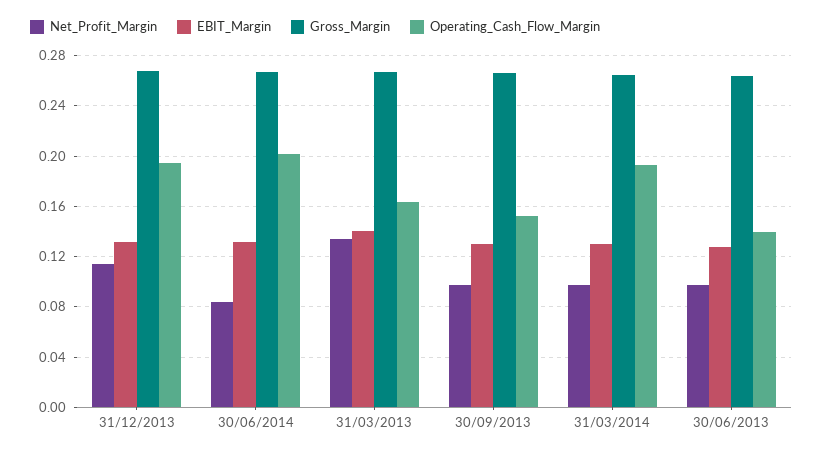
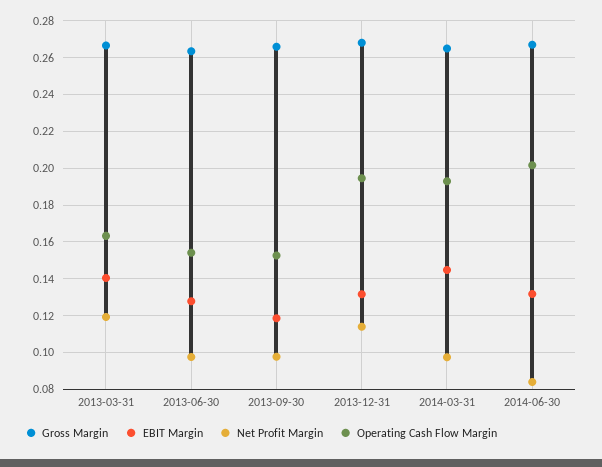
Net_Profit_Margin, 31/03/2013: 0.135 -> 0.12
EBIT_Margin, 30/09/2013: 0.13 -> 0.12
EBIT_Margin, 31/03/2014: 0.13 -> 0.145
Operating_Cash_Flow_Margin, 30/06/2013: 0.14 -> 0.155

